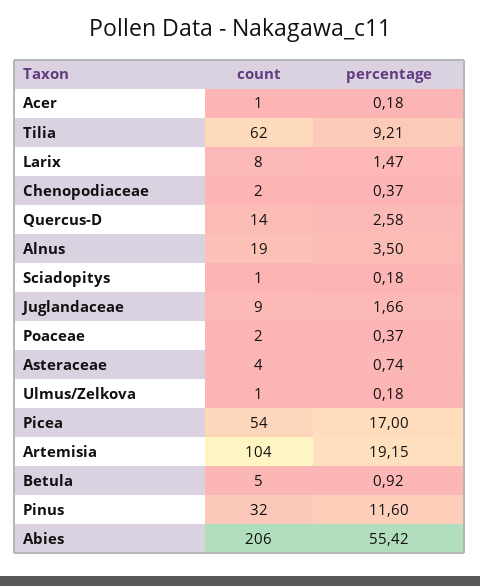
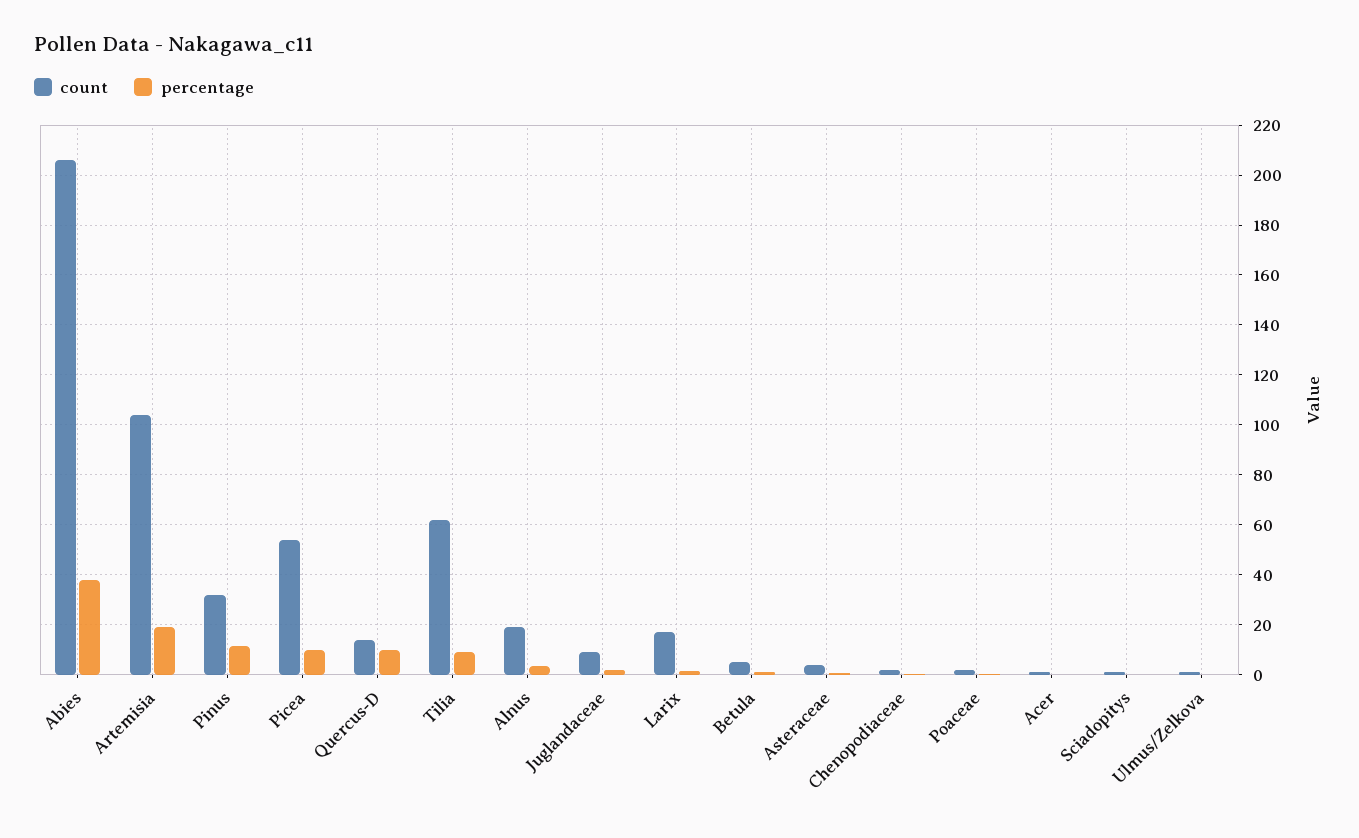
count, Larix: 8 -> 17.5
percentage, Quercus-D: 2.58 -> 10
percentage, Picea: 17 -> 10
percentage, Abies: 55.42 -> 37.5

